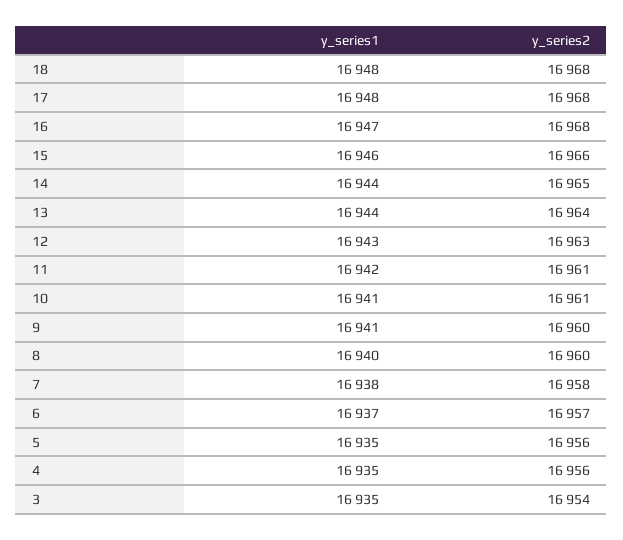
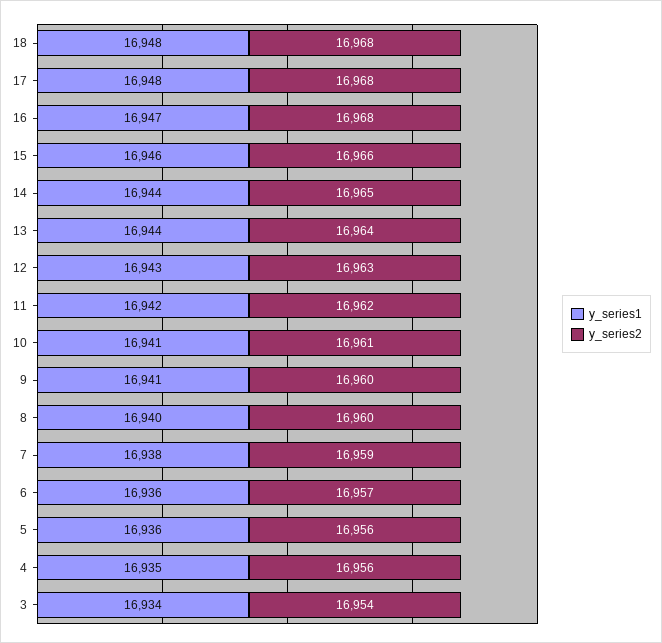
y_series2, 11: 16961 -> 16962
y_series2, 7: 16958 -> 16959
y_series1, 6: 16937 -> 16936
y_series1, 5: 16935 -> 16936
y_series1, 3: 16935 -> 16934

